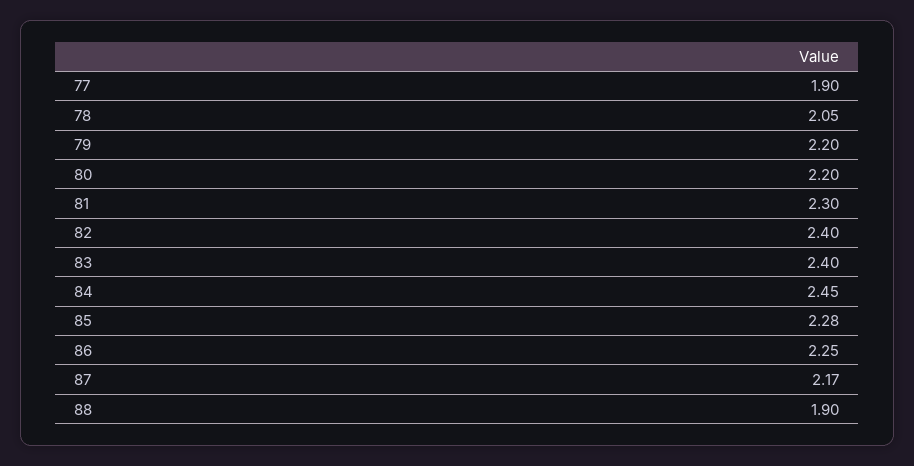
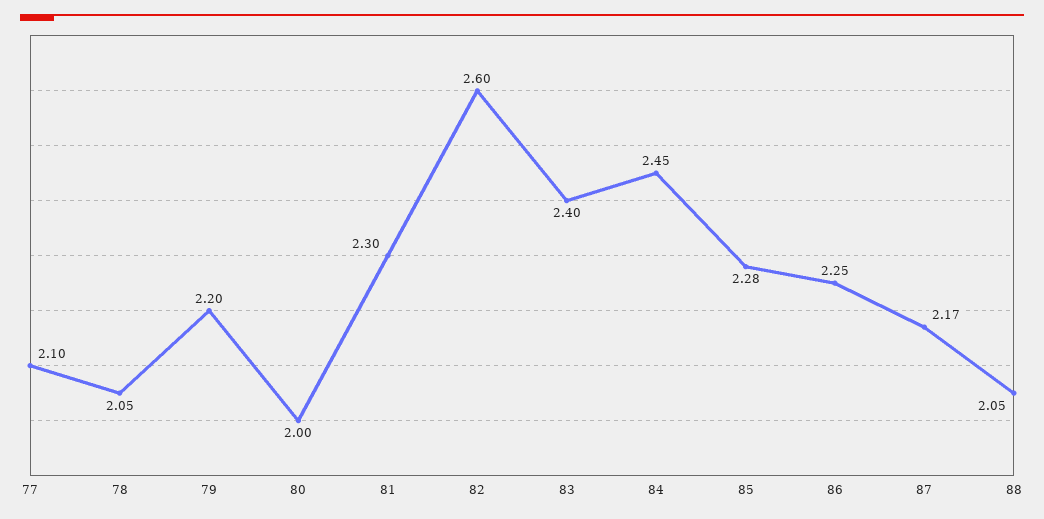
77: 1.9 -> 2.1
80: 2.2 -> 2
82: 2.4 -> 2.6
88: 1.9 -> 2.05

